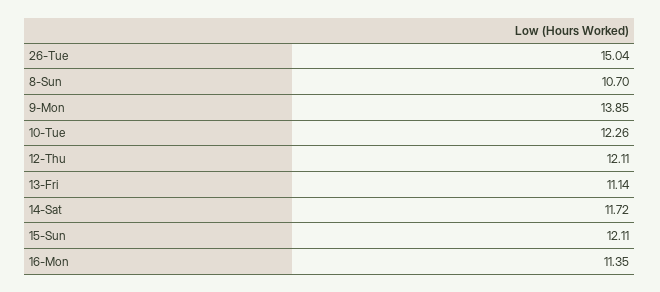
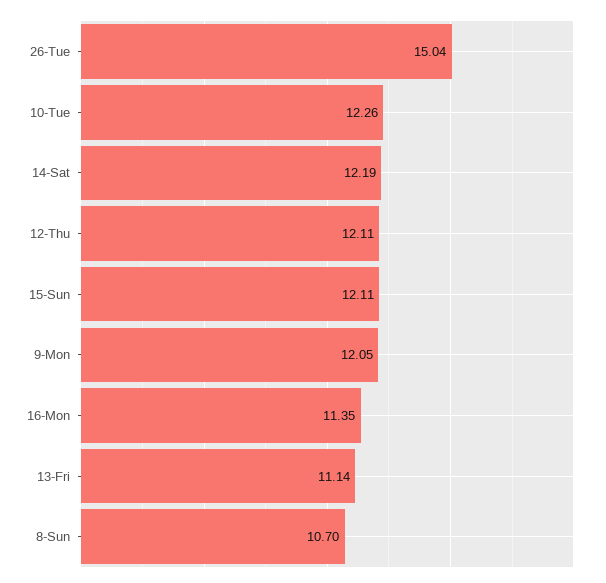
9-Mon: 13.85 -> 12.05
14-Sat: 11.72 -> 12.19

